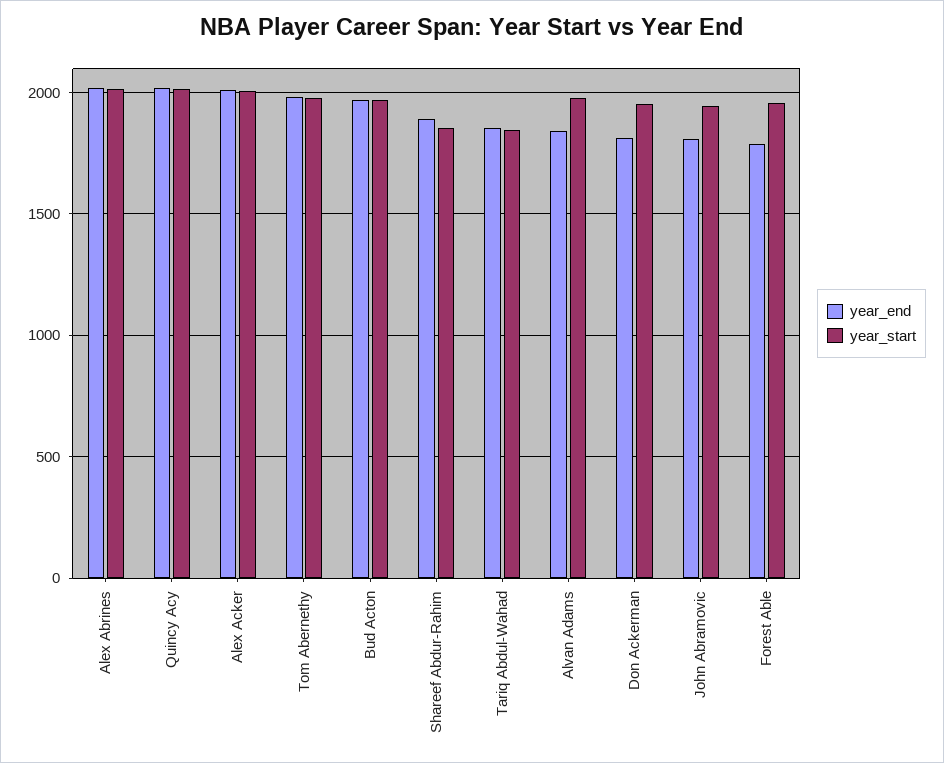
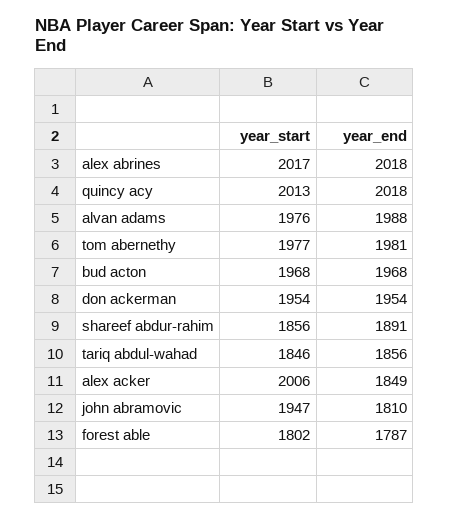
year_end, Alex Acker: 2000 -> 1849
year_end, Alvan Adams: 1850 -> 1988
year_end, Don Ackerman: 1800 -> 1954
year_start, Forest Able: 1950 -> 1802

